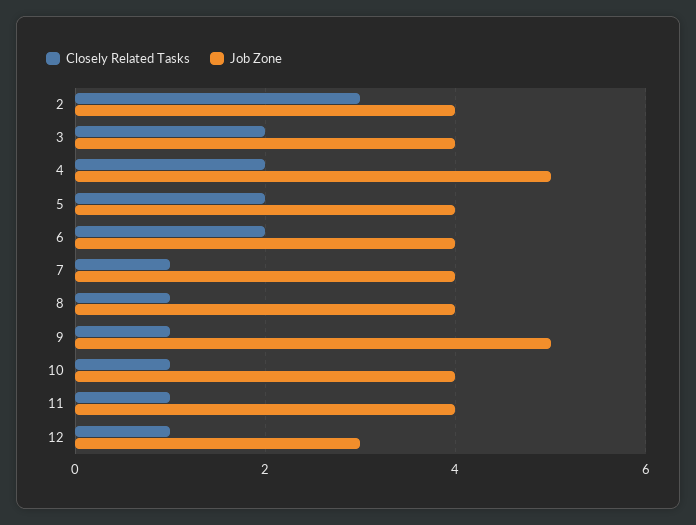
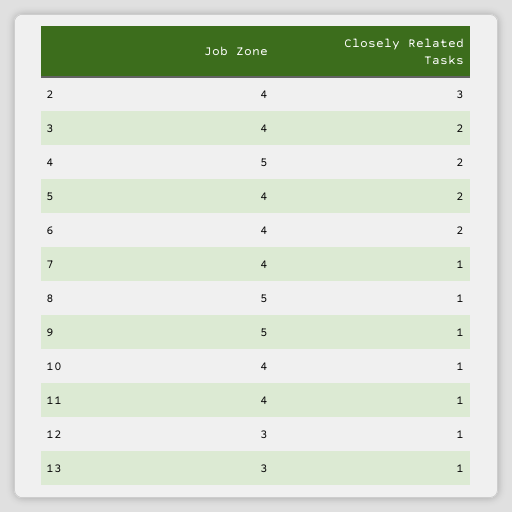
Job Zone, 8: 4 -> 5
Job Zone, 13: none -> 3
Closely Related Tasks, 13: none -> 1

